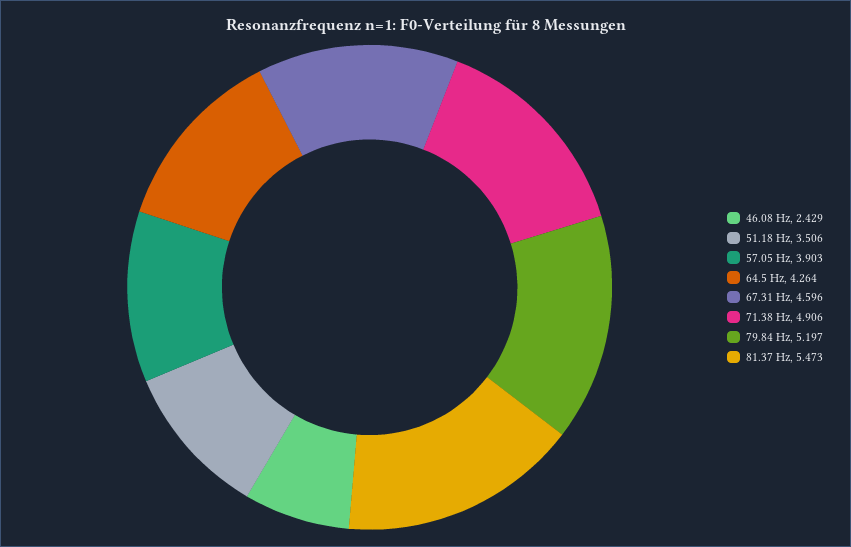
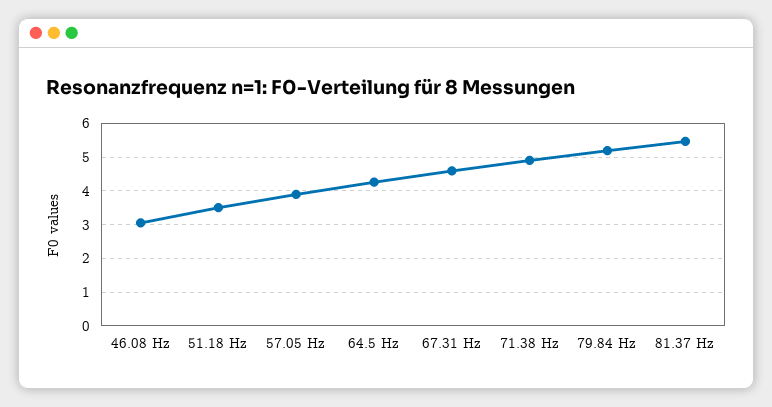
46.08 Hz: 2.429 -> 3

